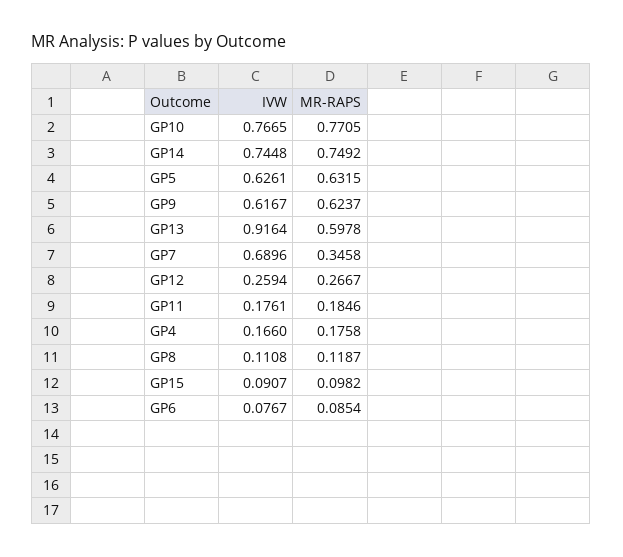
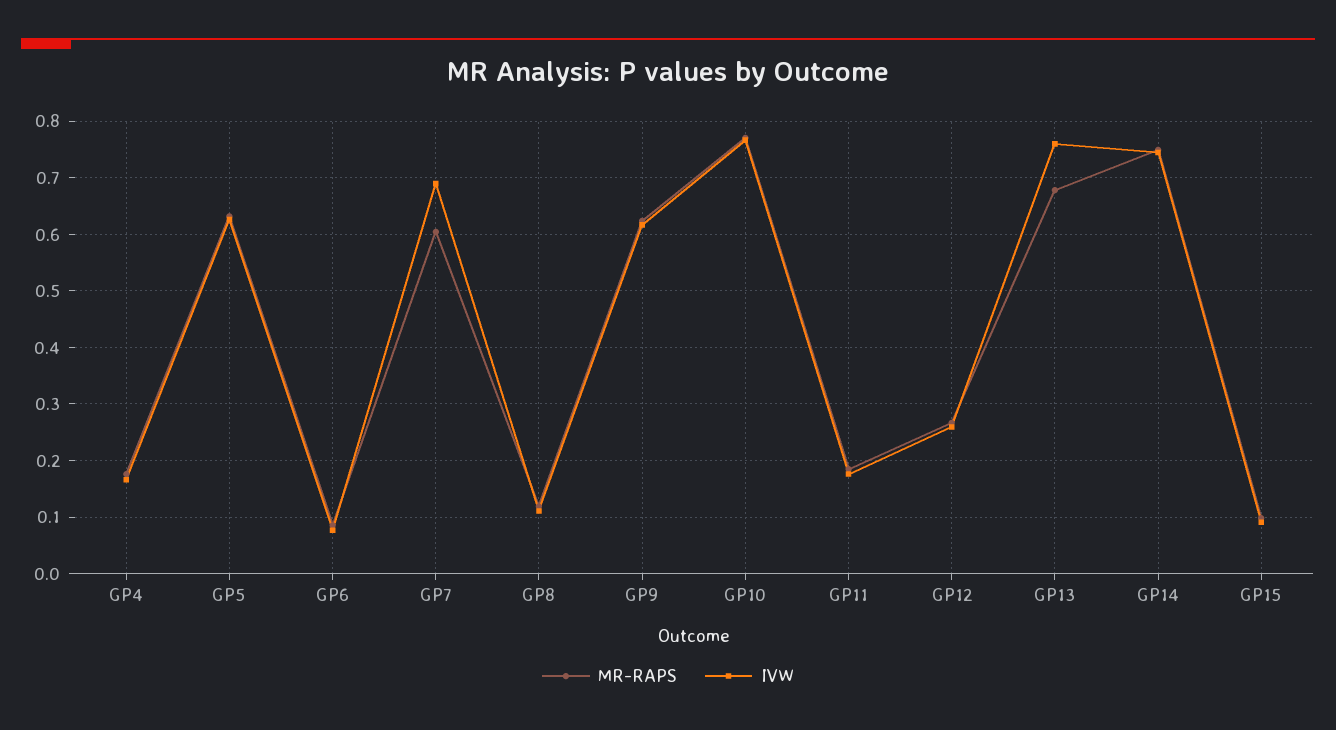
IVW, GP13: 0.9164 -> 0.76
MR-RAPS, GP13: 0.5978 -> 0.68
MR-RAPS, GP7: 0.3458 -> 0.6

